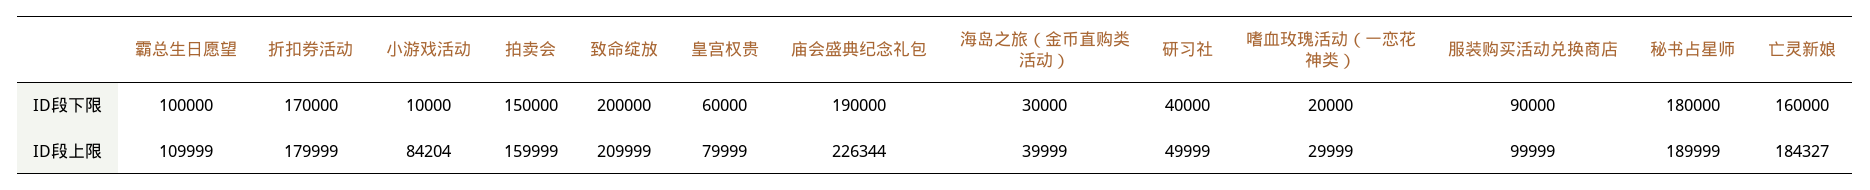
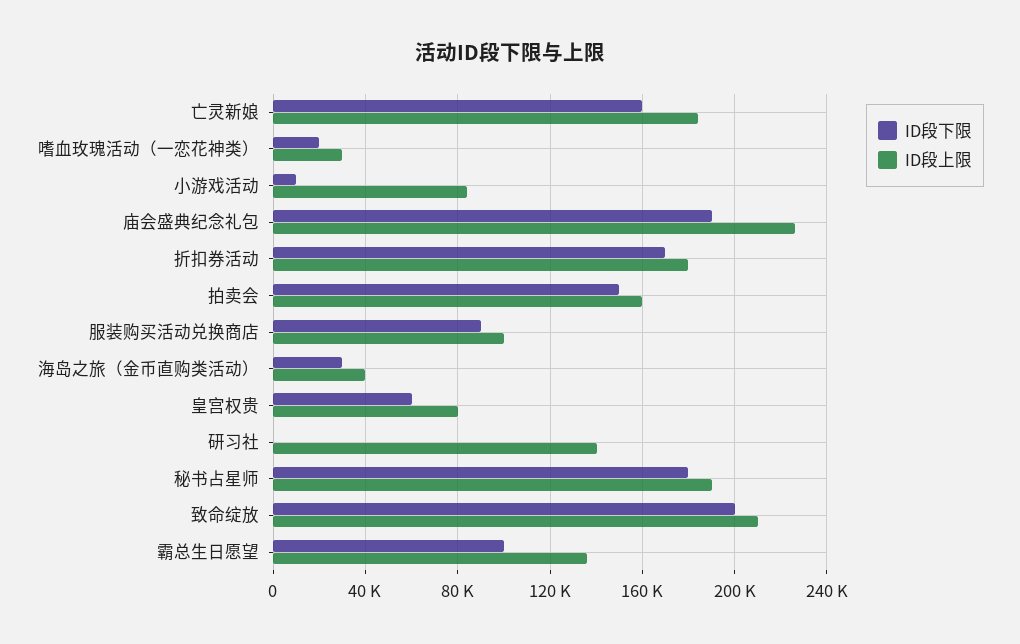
ID段下限, 研习社: 40000 -> 0
ID段上限, 霸总生日愿望: 109999 -> 135000
ID段上限, 研习社: 49999 -> 140000

